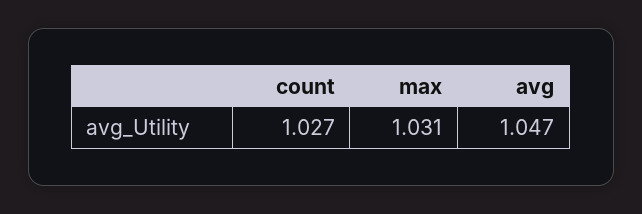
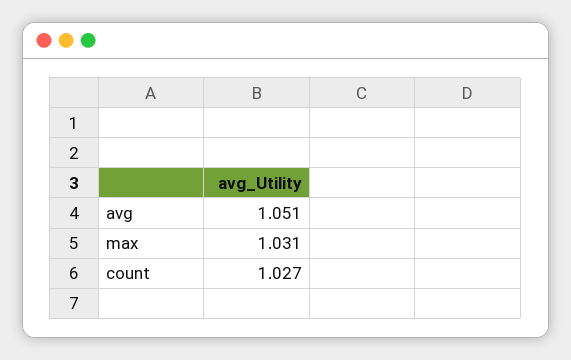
avg: 1.047 -> 1.051

